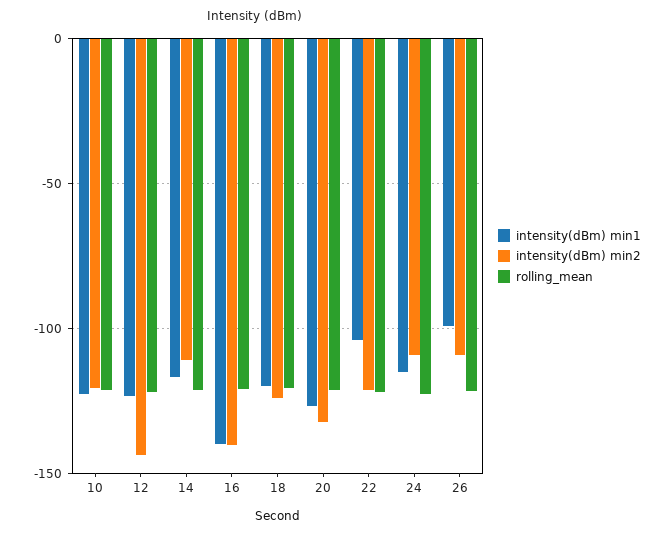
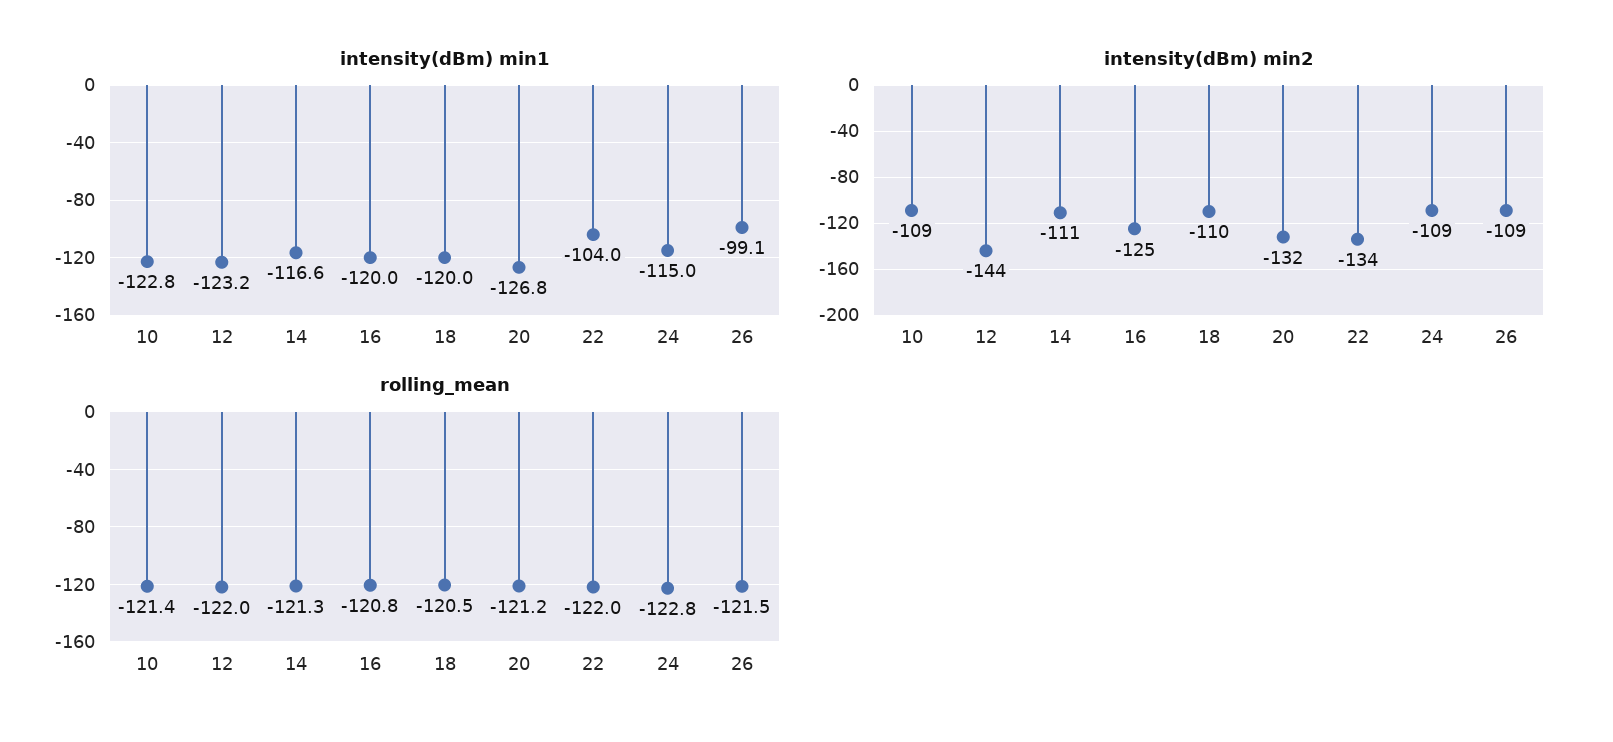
intensity(dBm) min2, 10: -120 -> -109
intensity(dBm) min1, 16: -140 -> -120
intensity(dBm) min2, 16: -140 -> -125
intensity(dBm) min2, 18: -125 -> -110
intensity(dBm) min2, 22: -120 -> -134

